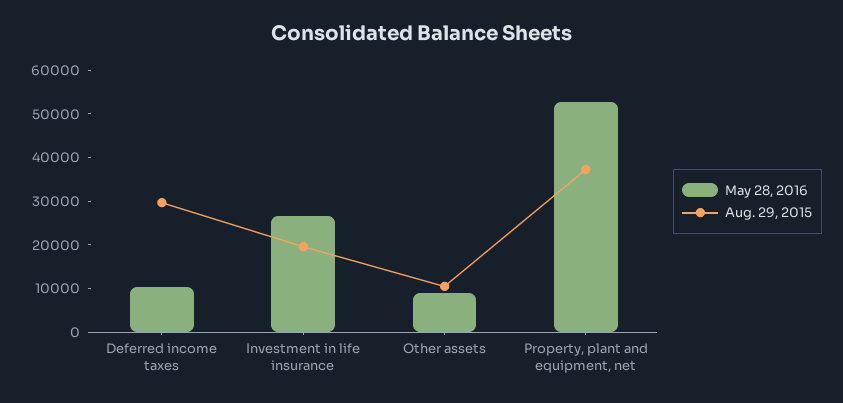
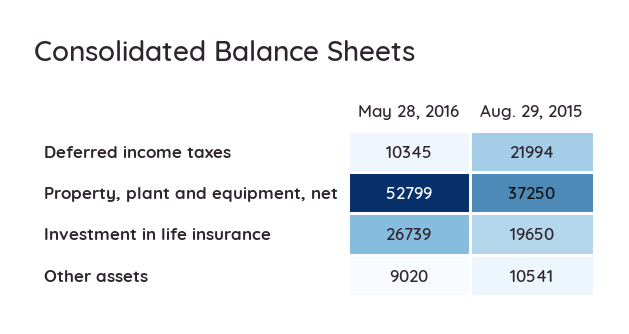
Aug. 29, 2015, Deferred income taxes: 30000 -> 21994

